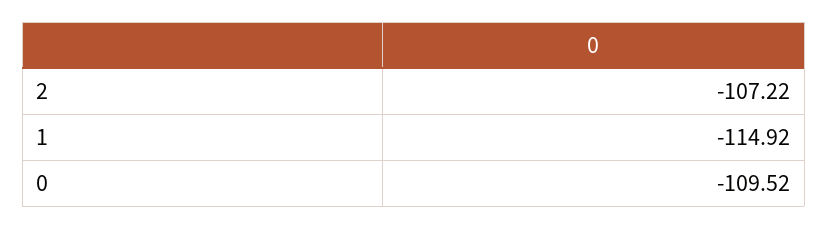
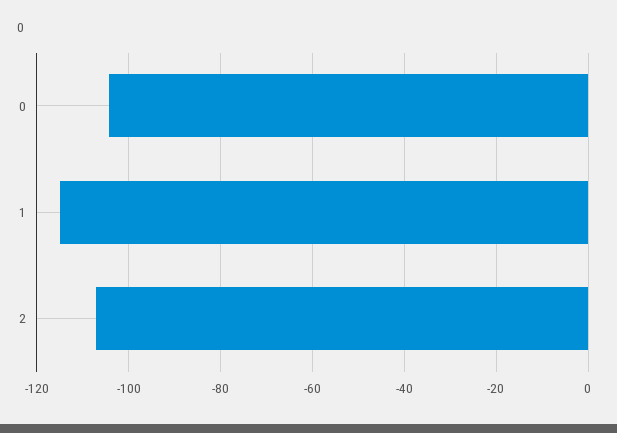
0: -109.52 -> -104

